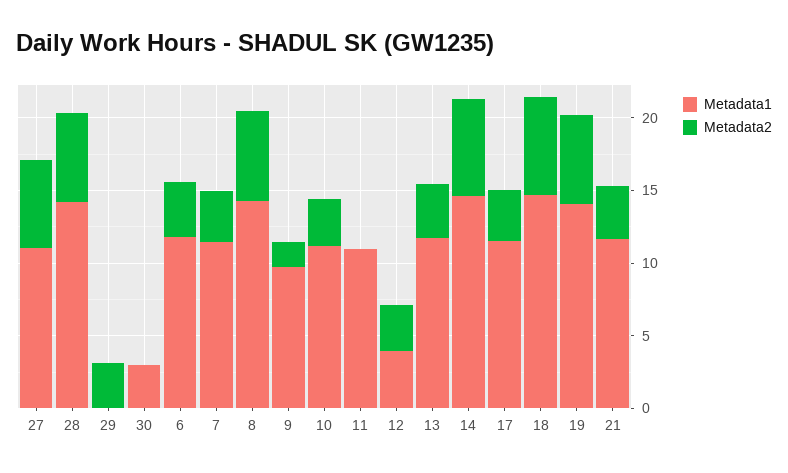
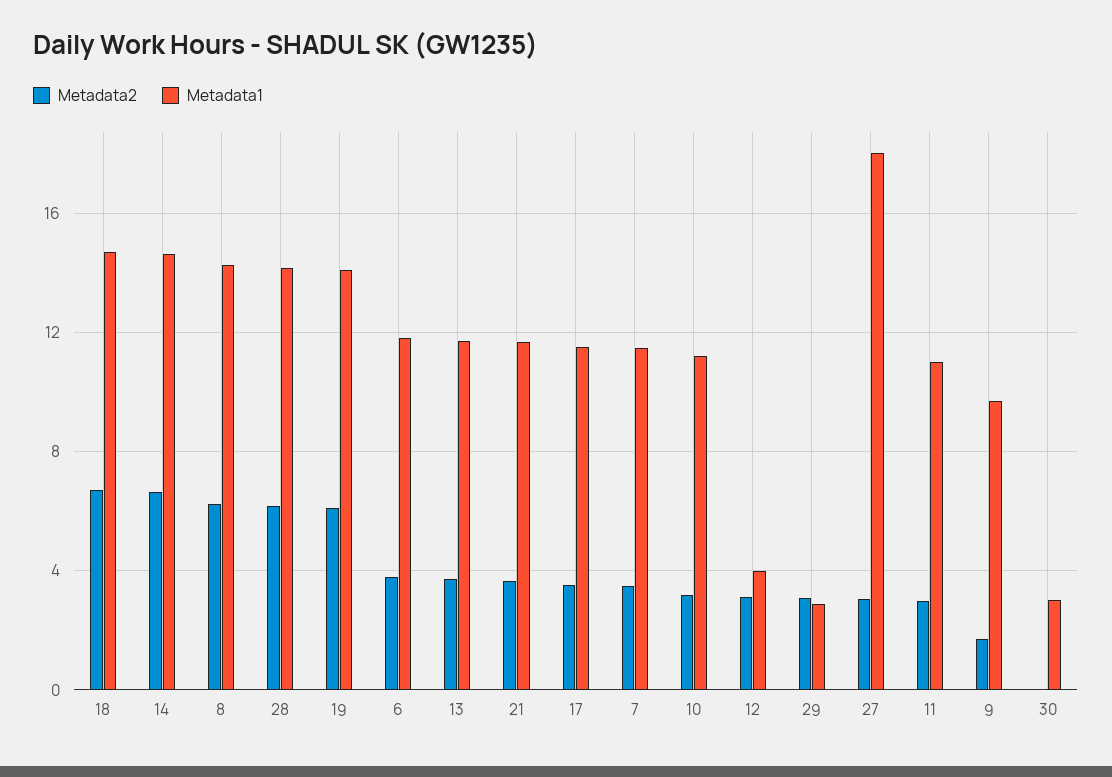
Metadata1, 27: 11 -> 18
Metadata2, 27: 6 -> 3
Metadata1, 29: 0 -> 3
Metadata2, 11: 0 -> 3

